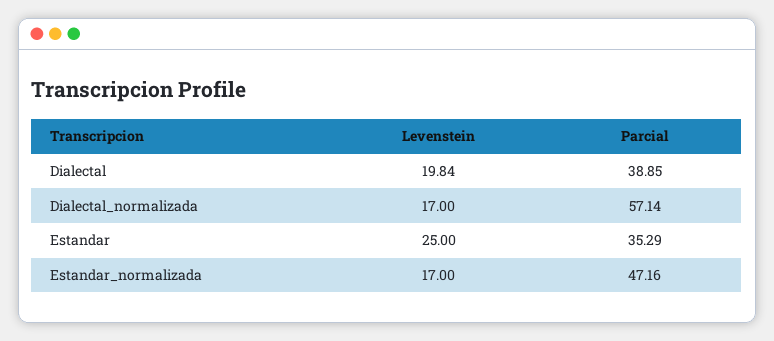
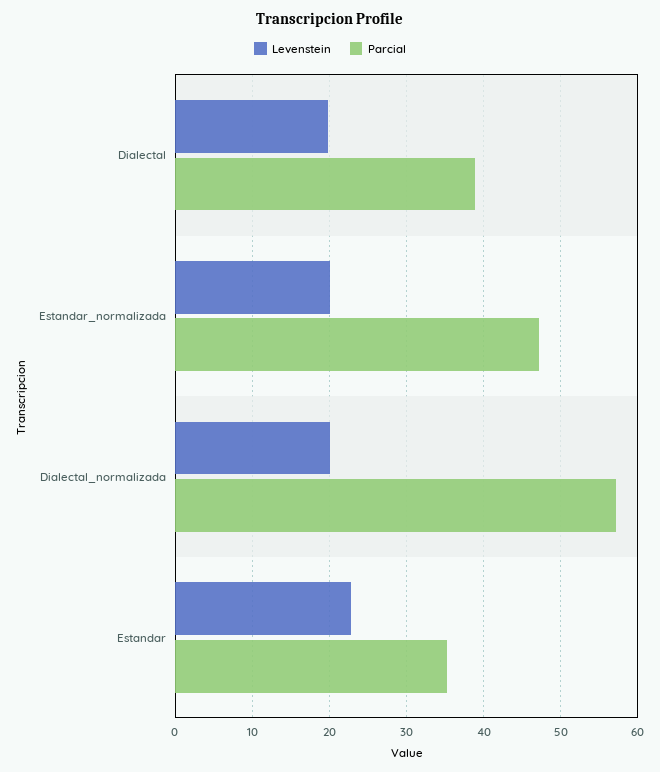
Levenstein, Dialectal_normalizada: 17 -> 20
Levenstein, Estandar: 25 -> 23
Levenstein, Estandar_normalizada: 17 -> 20

